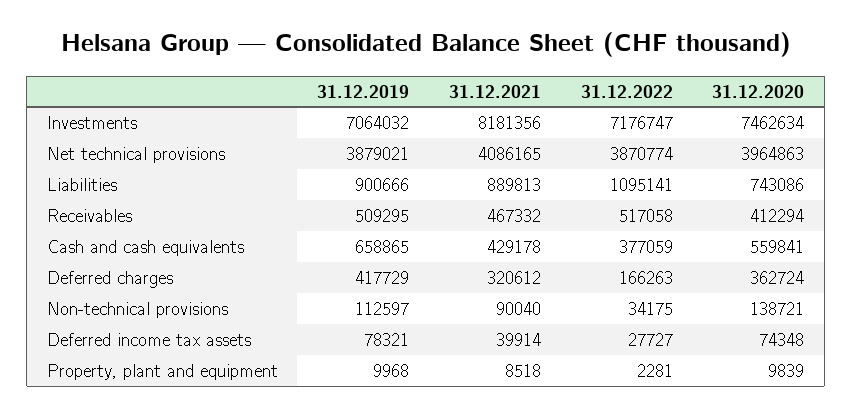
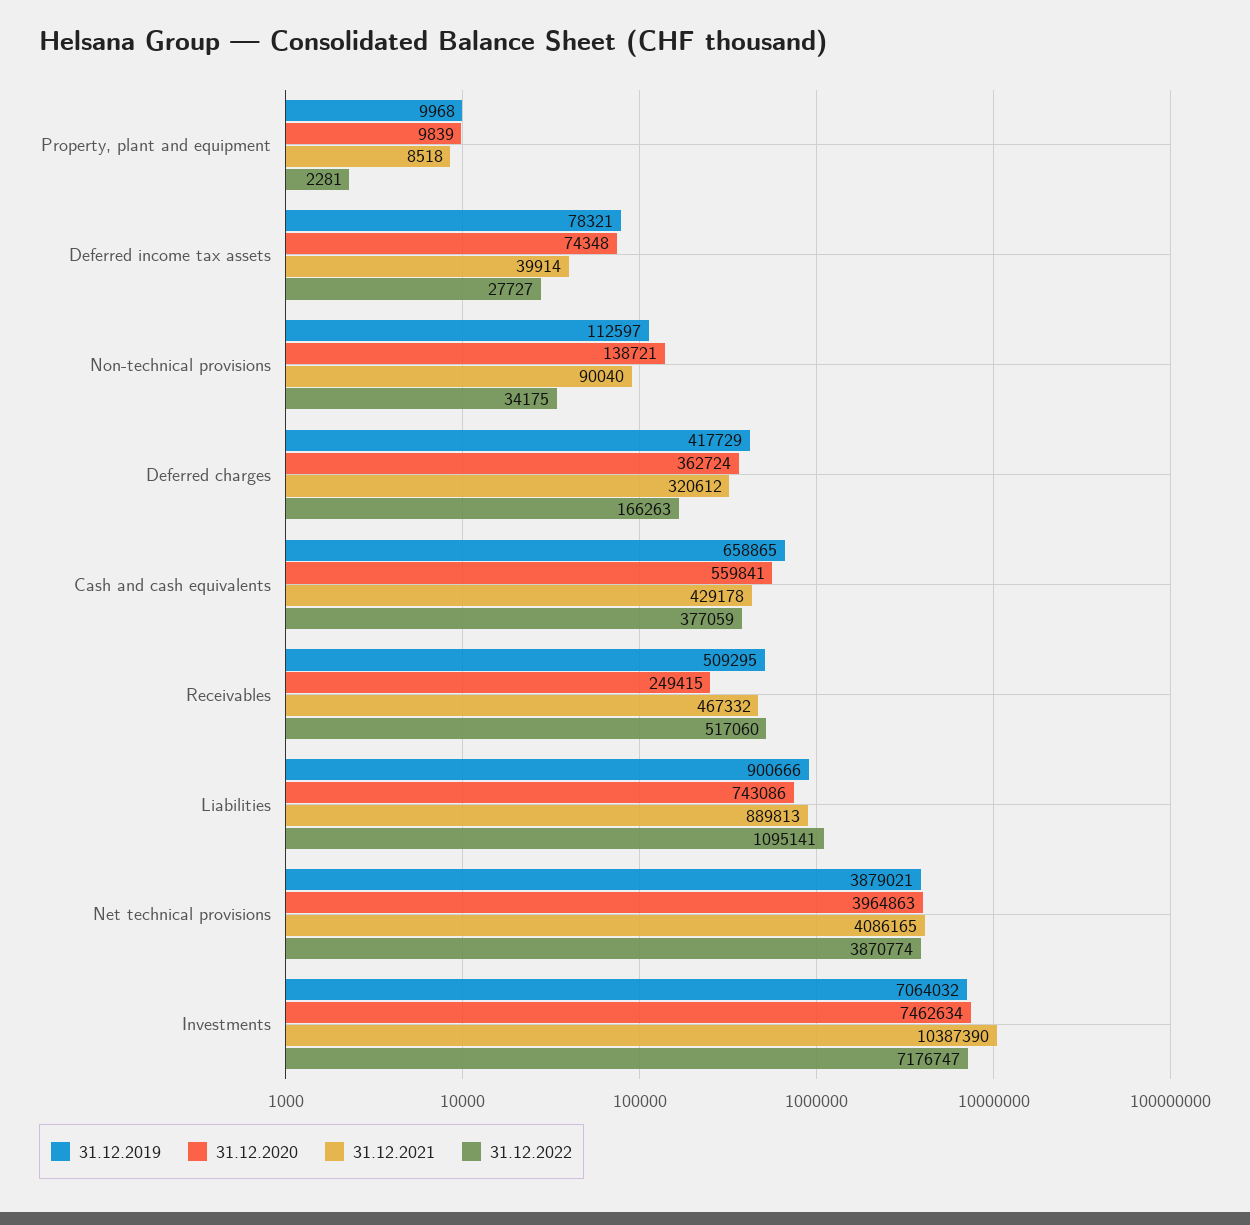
31.12.2021, Investments: 8181356 -> 10387390
31.12.2022, Receivables: 517058 -> 517060
31.12.2020, Receivables: 412294 -> 249415

